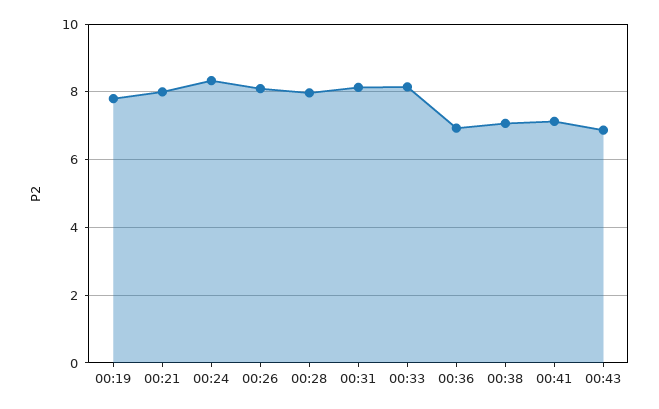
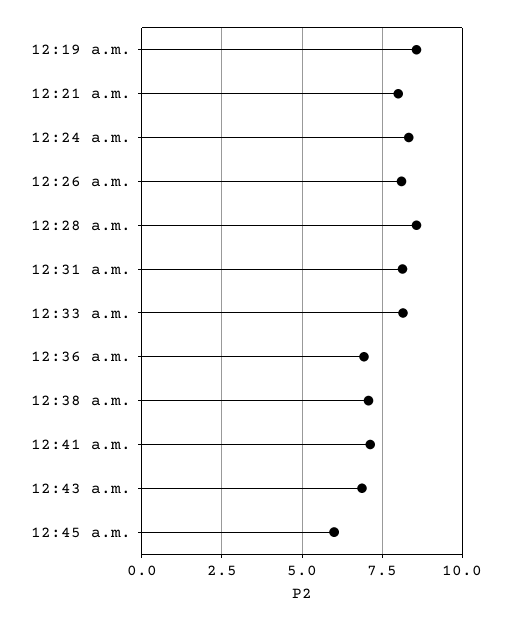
00:19: 7.8 -> 8.5
00:28: 8 -> 8.5
12:45 a.m.: none -> 6

